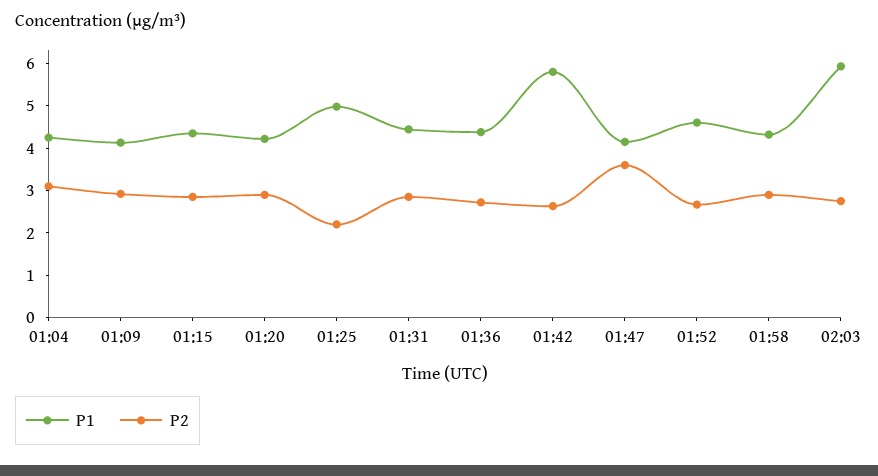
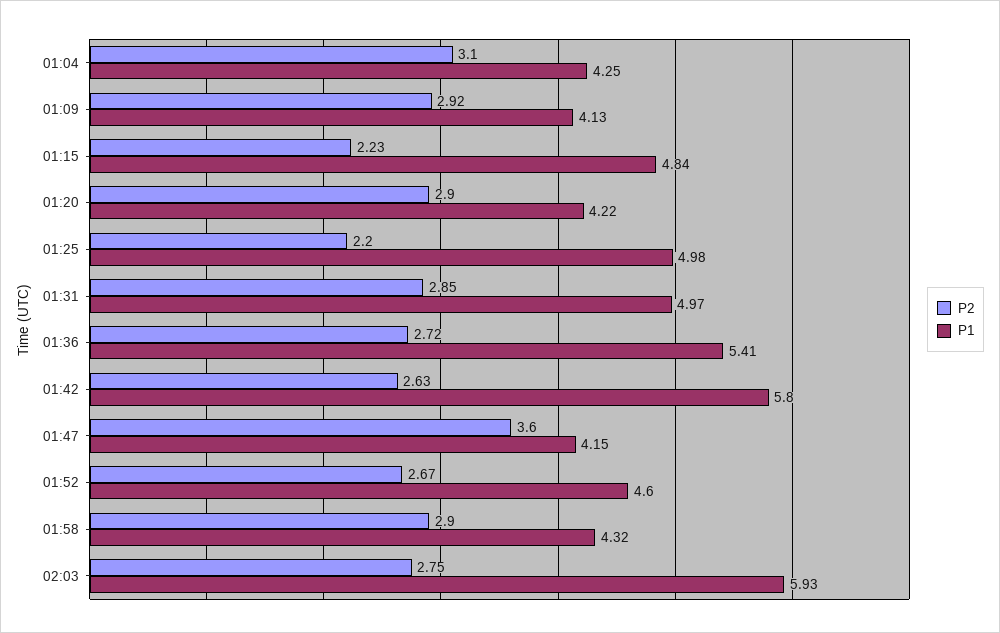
P1, 01:15: 4.4 -> 4.84
P2, 01:15: 2.8 -> 2.23
P1, 01:31: 4.4 -> 4.97
P1, 01:36: 4.4 -> 5.41

